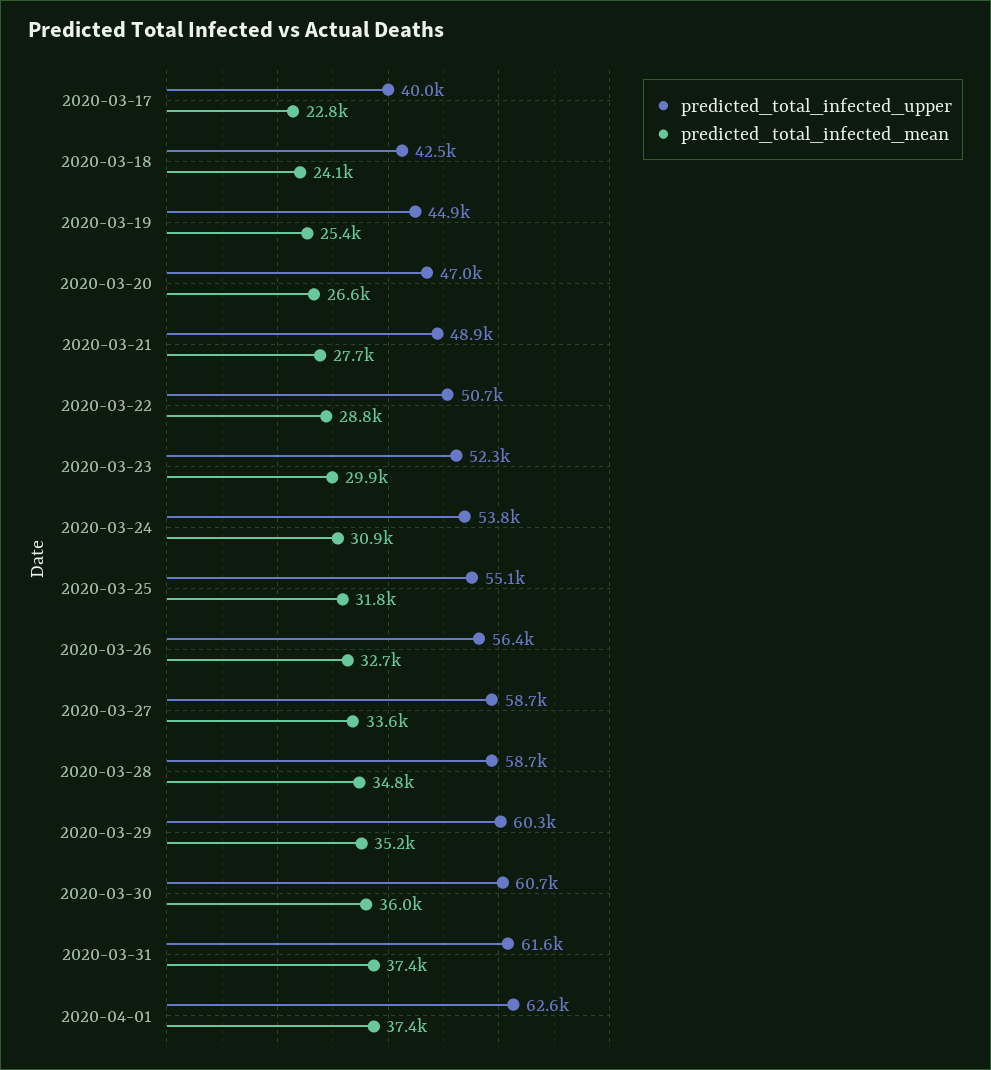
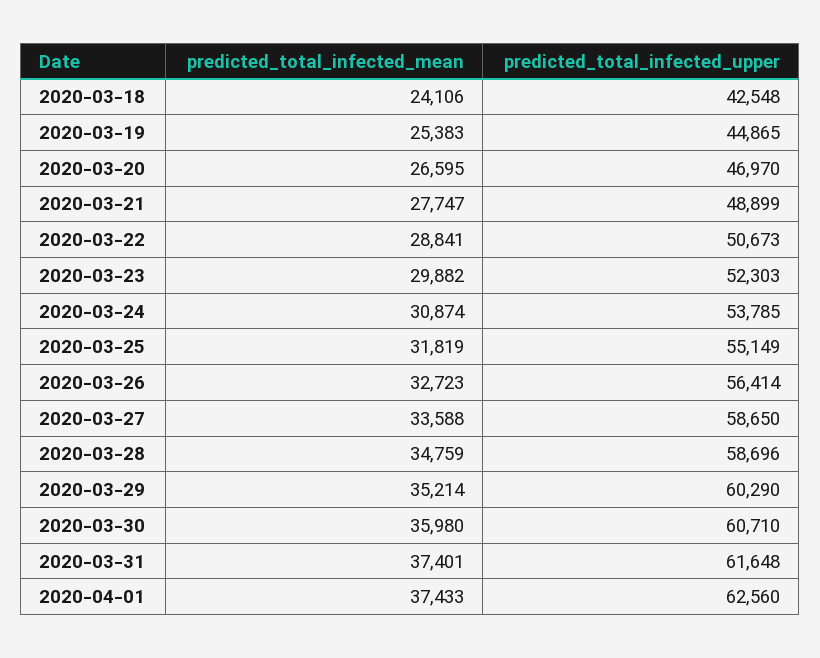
predicted_total_infected_upper, 2020-03-17: 40000 -> none
predicted_total_infected_mean, 2020-03-17: 22800 -> none

